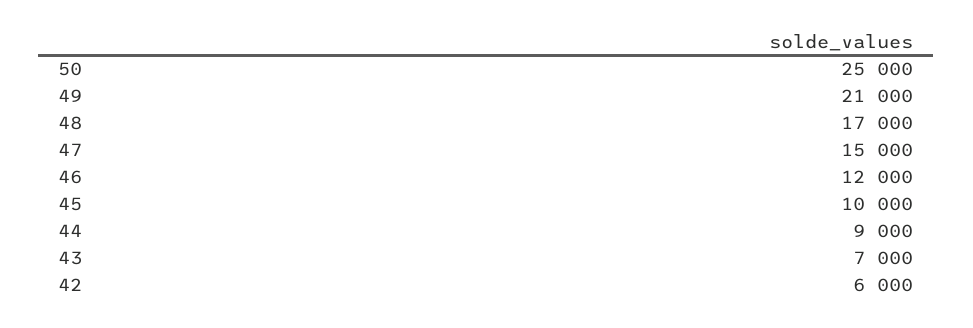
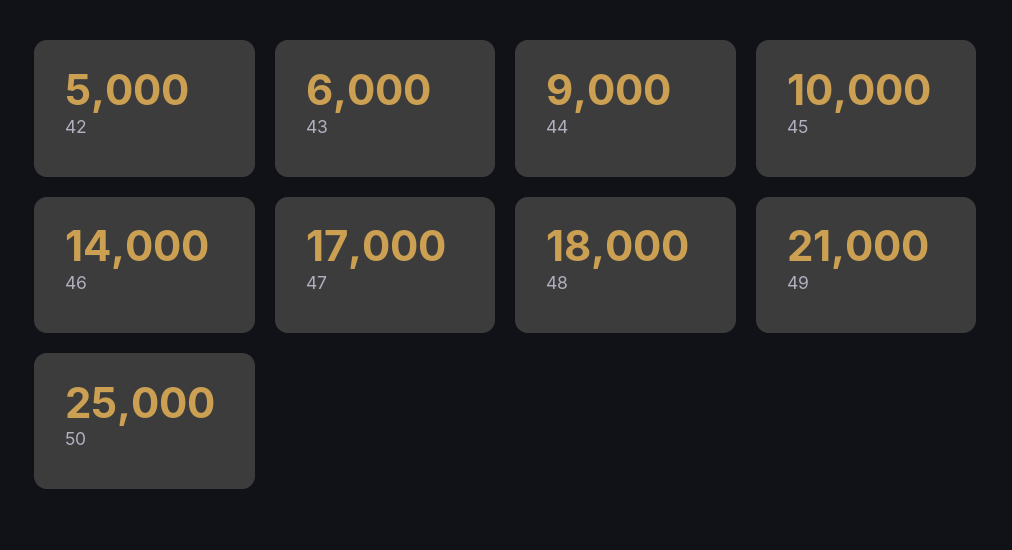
48: 17000 -> 18000
47: 15000 -> 17000
46: 12000 -> 14000
43: 7000 -> 6000
42: 6000 -> 5000

